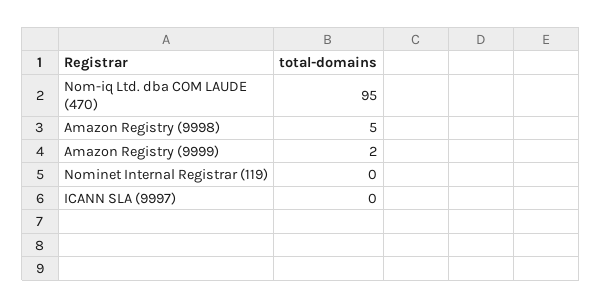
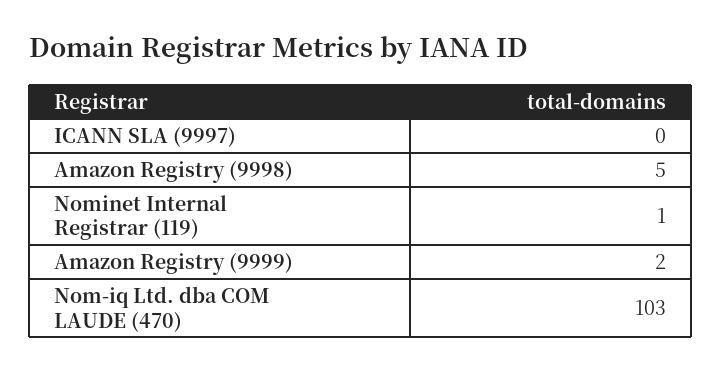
Nom-iq Ltd. dba COM LAUDE (470): 95 -> 103
Nominet Internal Registrar (119): 0 -> 1

